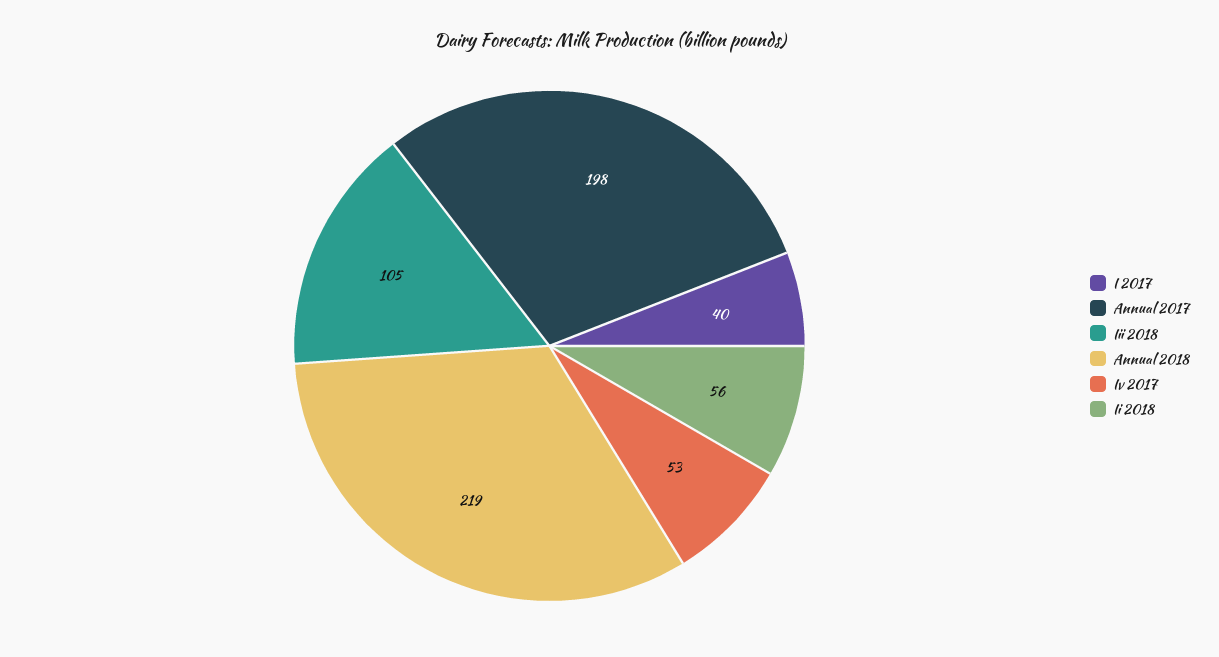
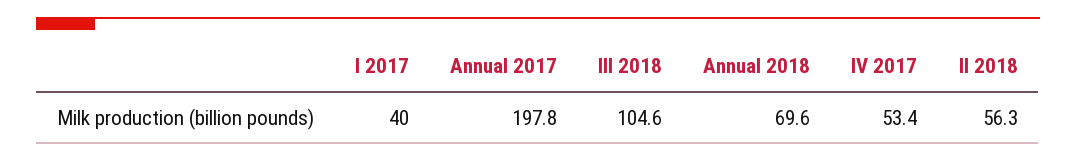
Annual 2018: 219 -> 69.6

